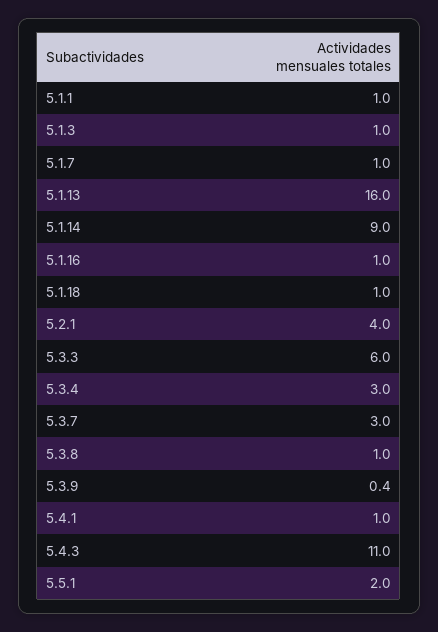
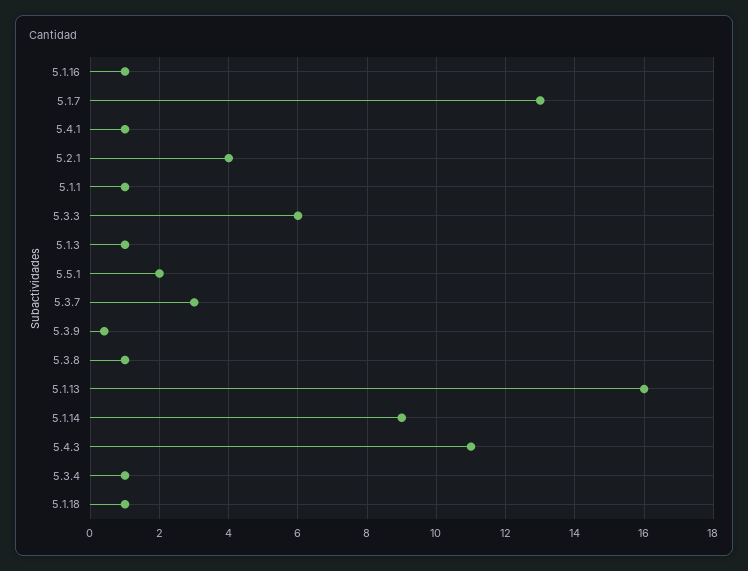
5.1.7: 1 -> 13
5.3.4: 3 -> 1

